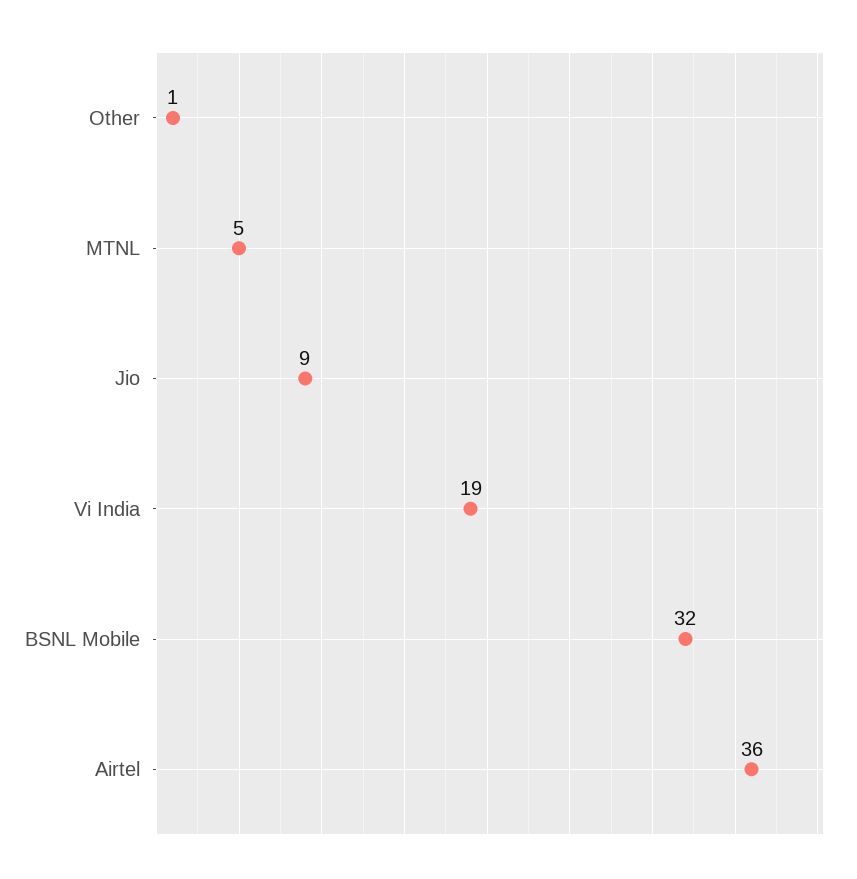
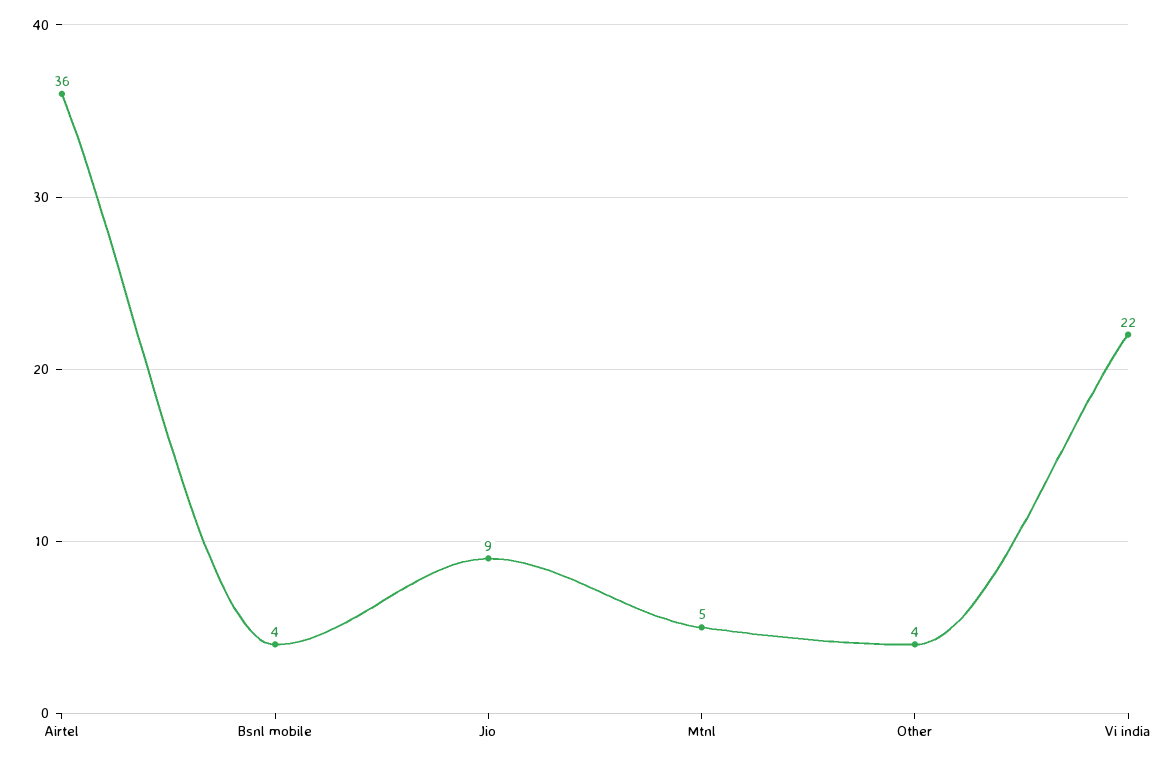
Other: 1 -> 4
Vi India: 19 -> 22
BSNL Mobile: 32 -> 4

